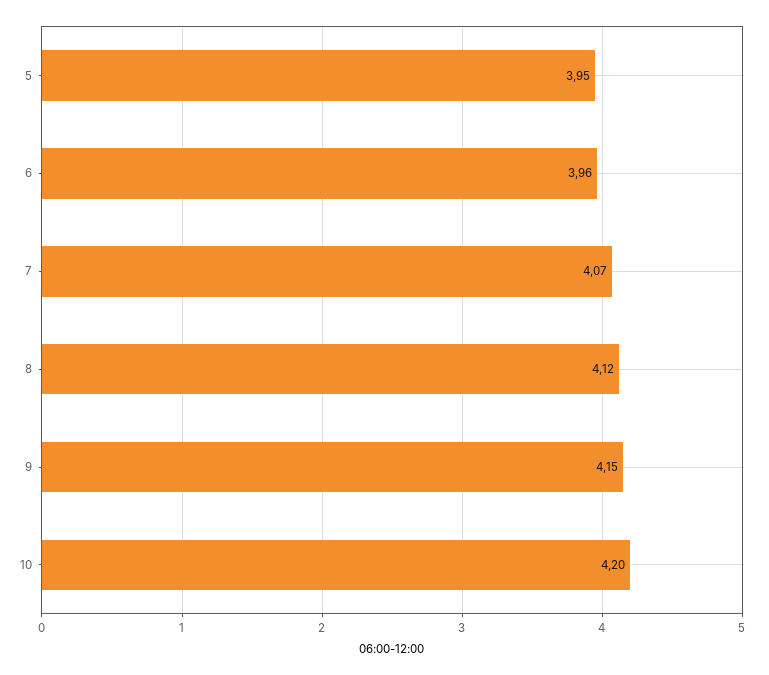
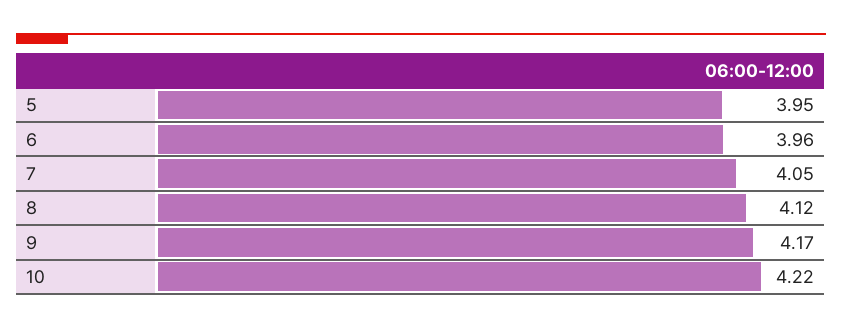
7: 4.07 -> 4.05
9: 4.15 -> 4.17
10: 4.2 -> 4.22

